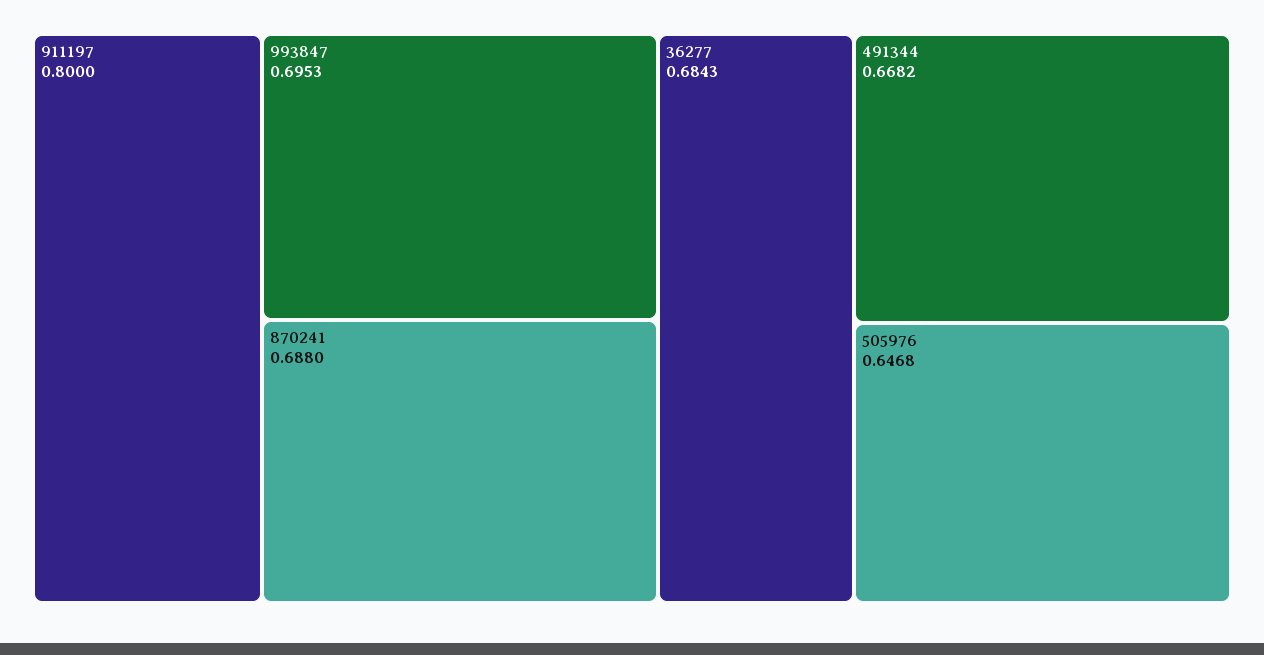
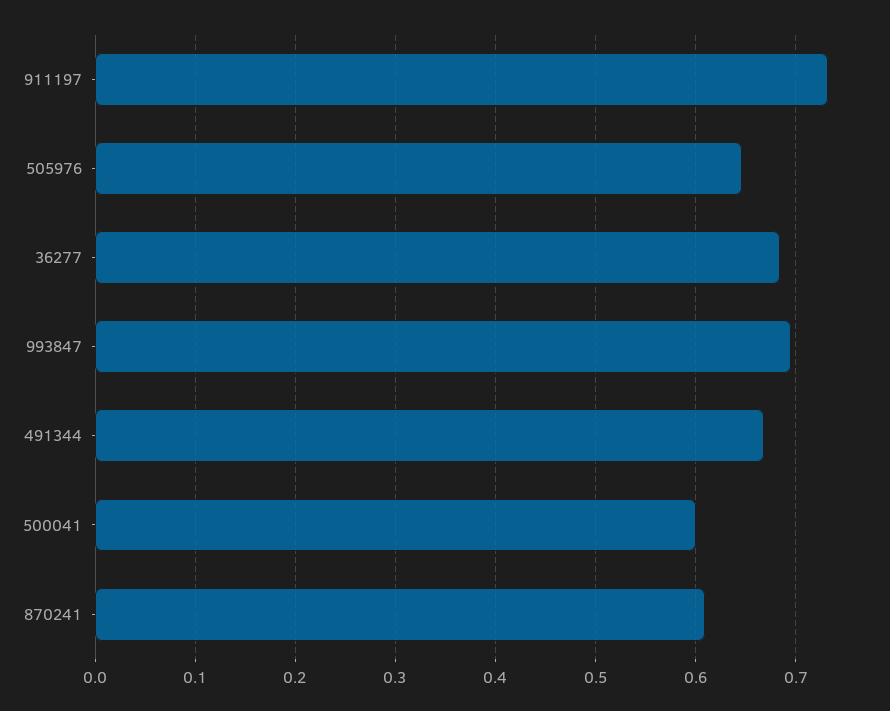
911197: 0.8 -> 0.73
870241: 0.688 -> 0.61
500041: none -> 0.6

